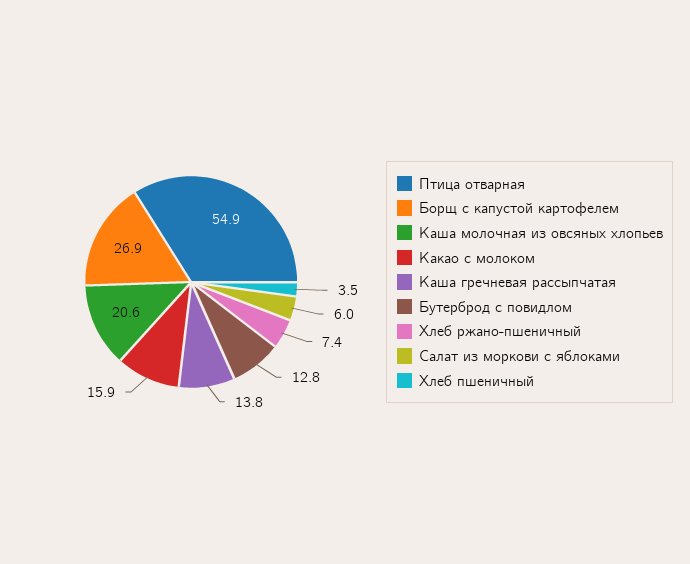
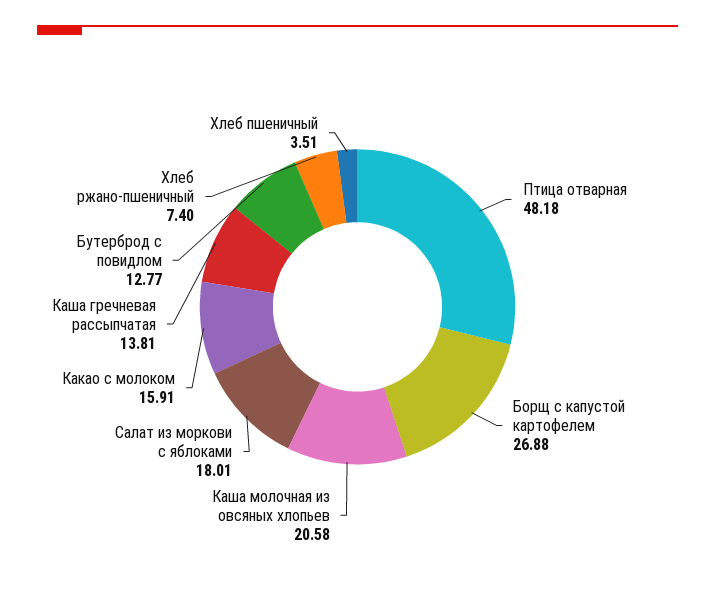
Птица отварная: 54.9 -> 48.18
Салат из моркови с яблоками: 6 -> 18.01

